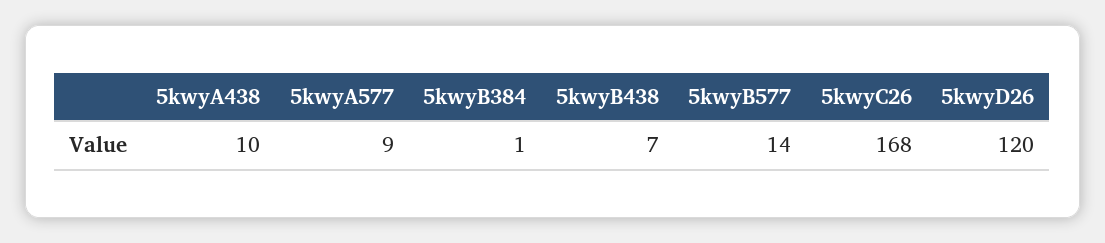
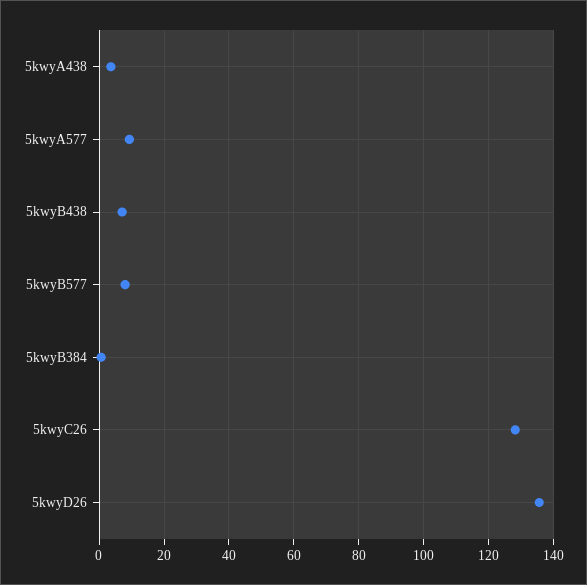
5kwyA438: 10 -> 4
5kwyB577: 14 -> 8
5kwyC26: 168 -> 128
5kwyD26: 120 -> 136

